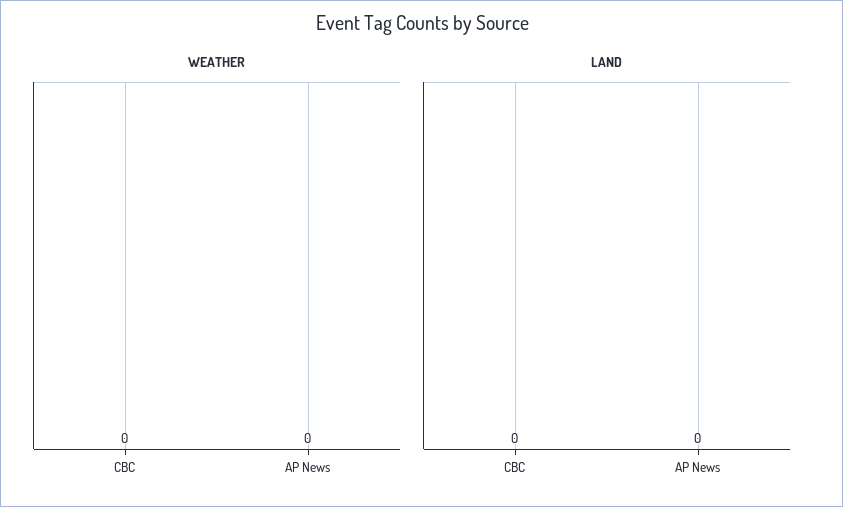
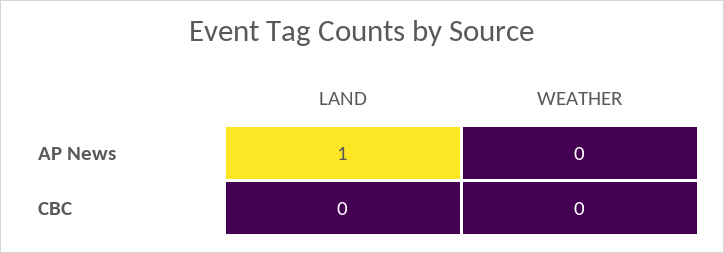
LAND, AP News: 0 -> 1

